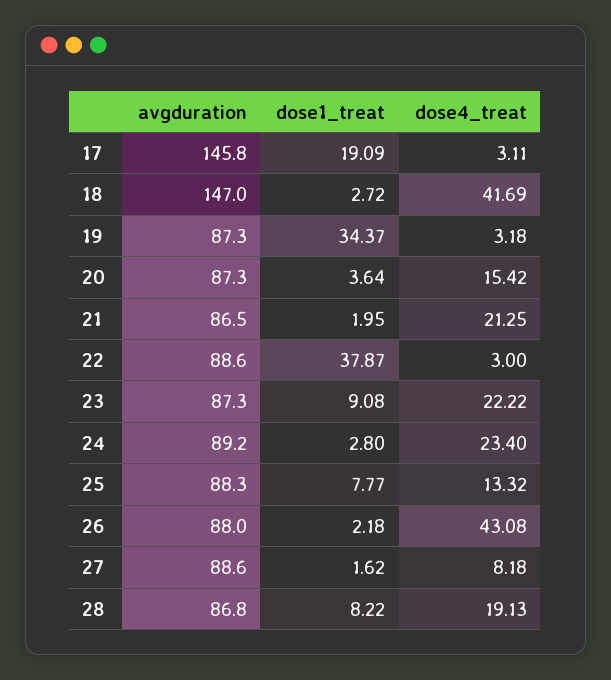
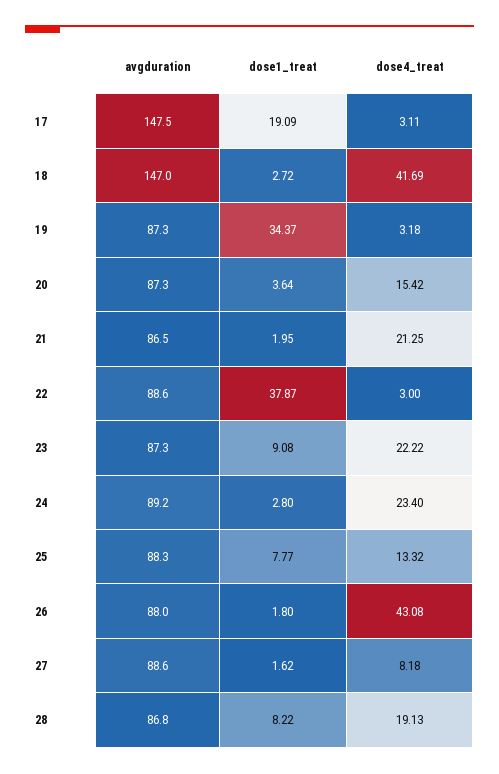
avgduration, 17: 145.8 -> 147.5
dose1_treat, 26: 2.18 -> 1.8

